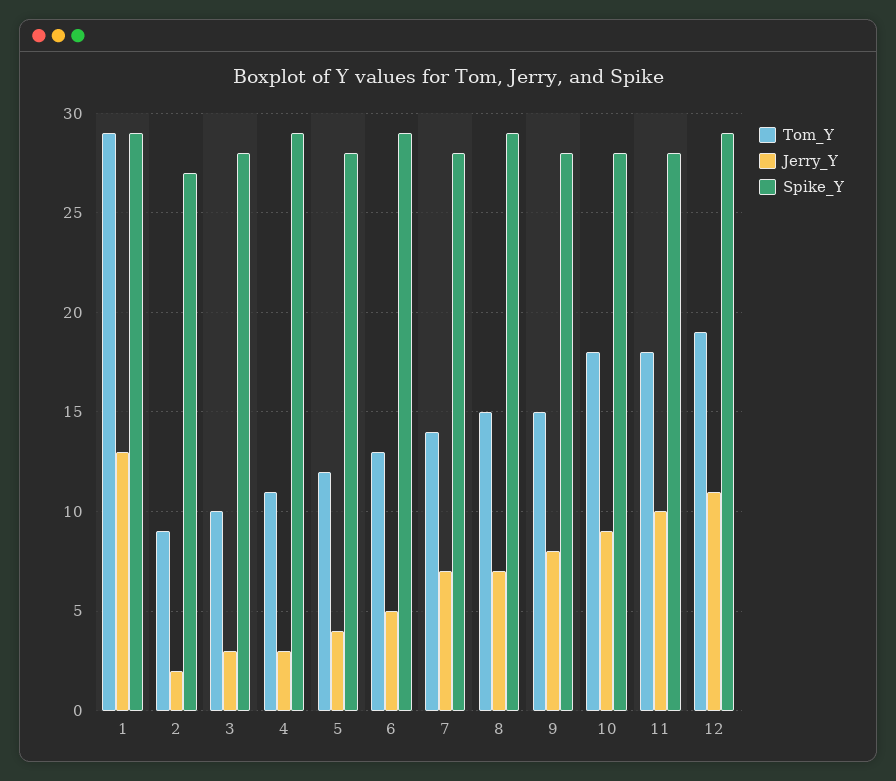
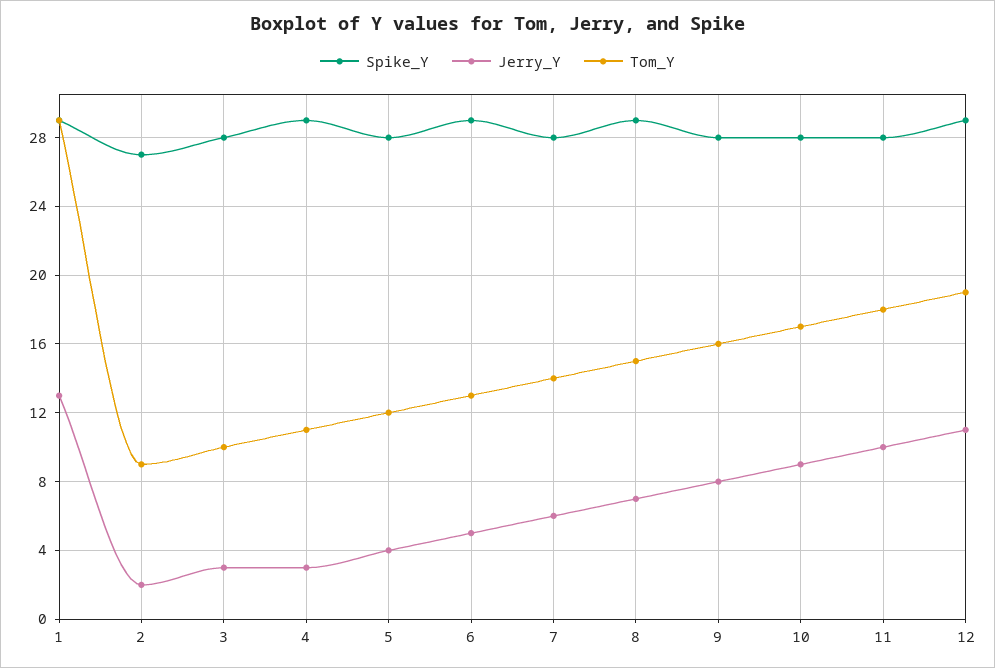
Jerry_Y, 7: 7 -> 6
Tom_Y, 9: 15 -> 16
Tom_Y, 10: 18 -> 17

